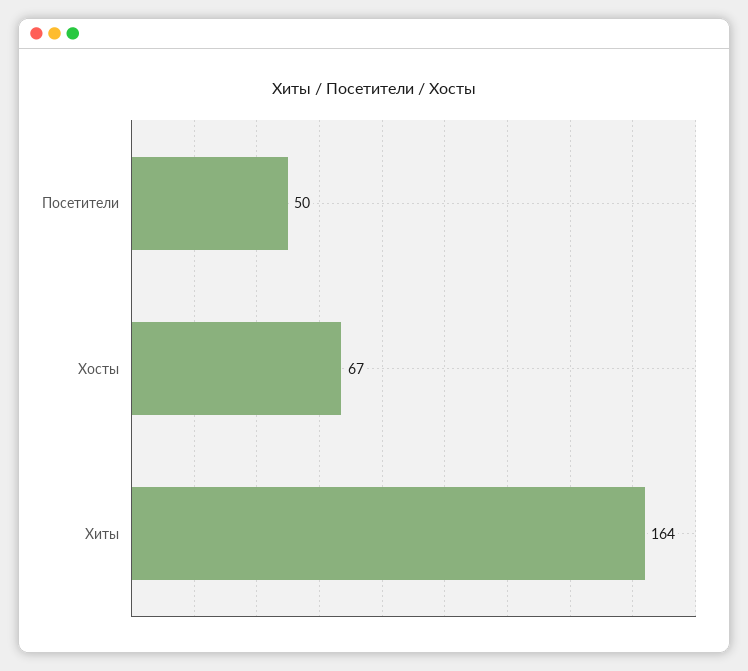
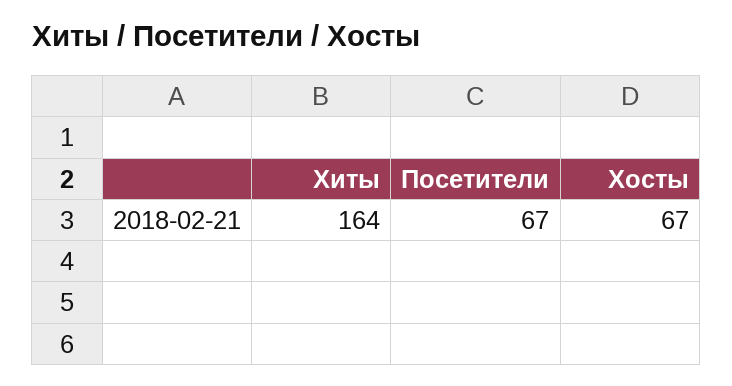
Посетители: 50 -> 67

